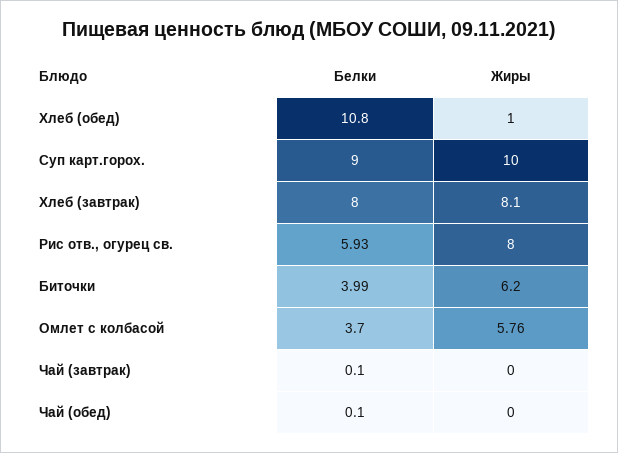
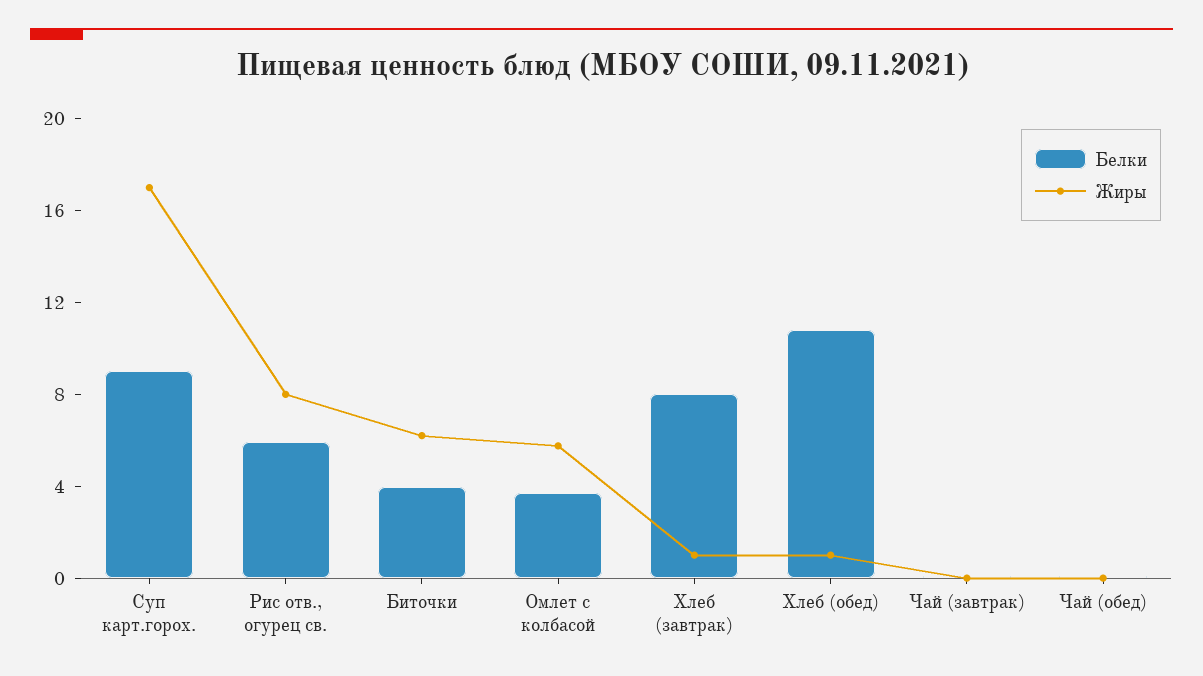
Жиры, Суп карт.горох.: 10 -> 17
Жиры, Хлеб (завтрак): 8.1 -> 1

